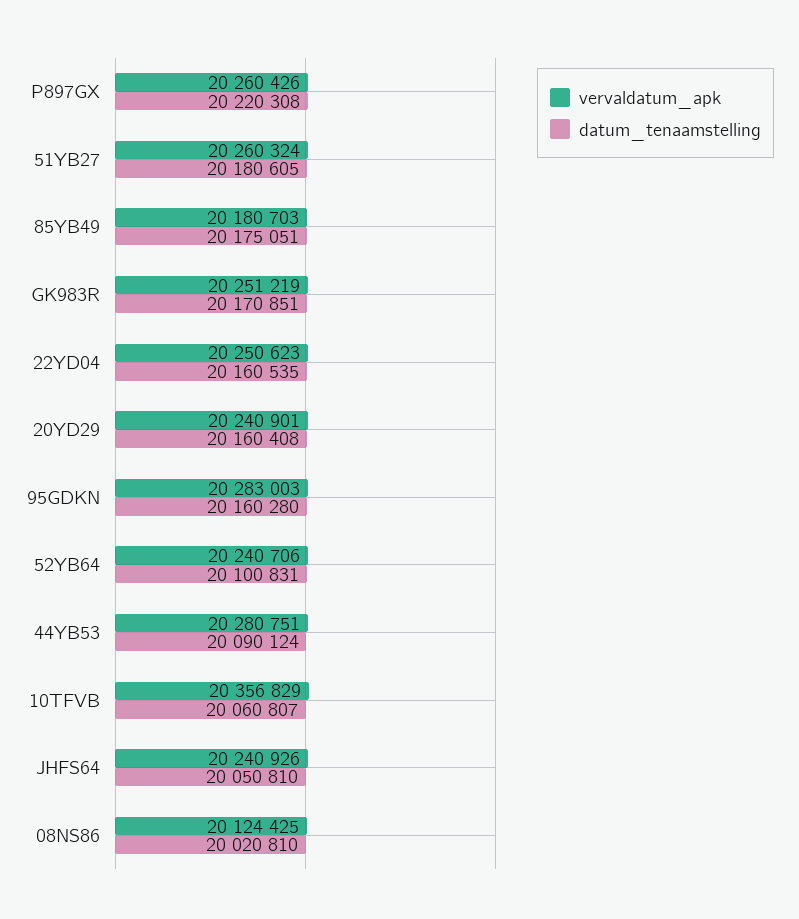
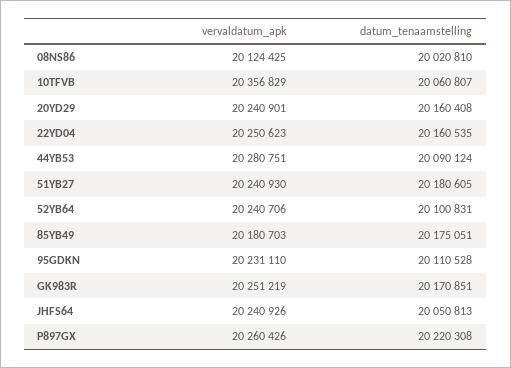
vervaldatum_apk, 51YB27: 20260324 -> 20240930
vervaldatum_apk, 95GDKN: 20283003 -> 20231110
datum_tenaamstelling, 95GDKN: 20160280 -> 20110528
datum_tenaamstelling, JHFS64: 20050810 -> 20050813

